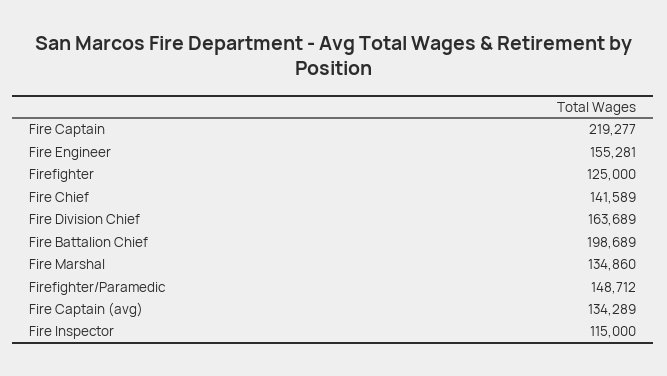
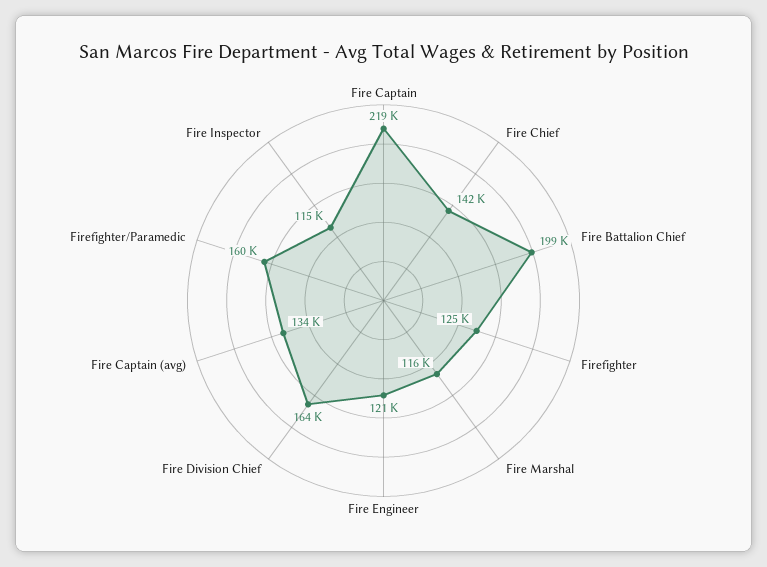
Fire Engineer: 155281 -> 121000
Fire Marshal: 134860 -> 116000
Firefighter/Paramedic: 148712 -> 160000

